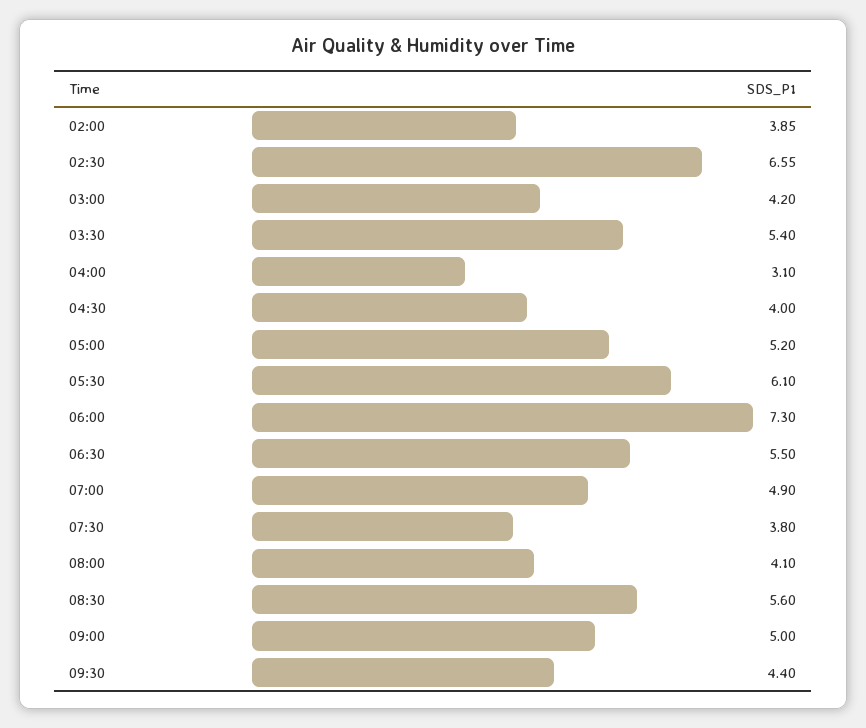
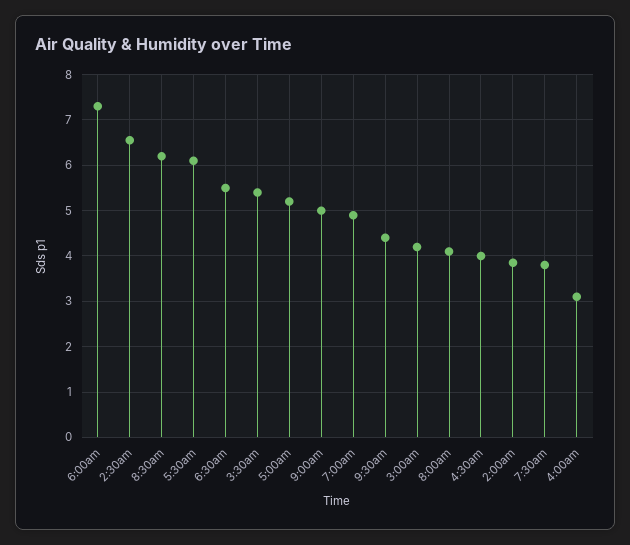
08:30: 5.6 -> 6.2

